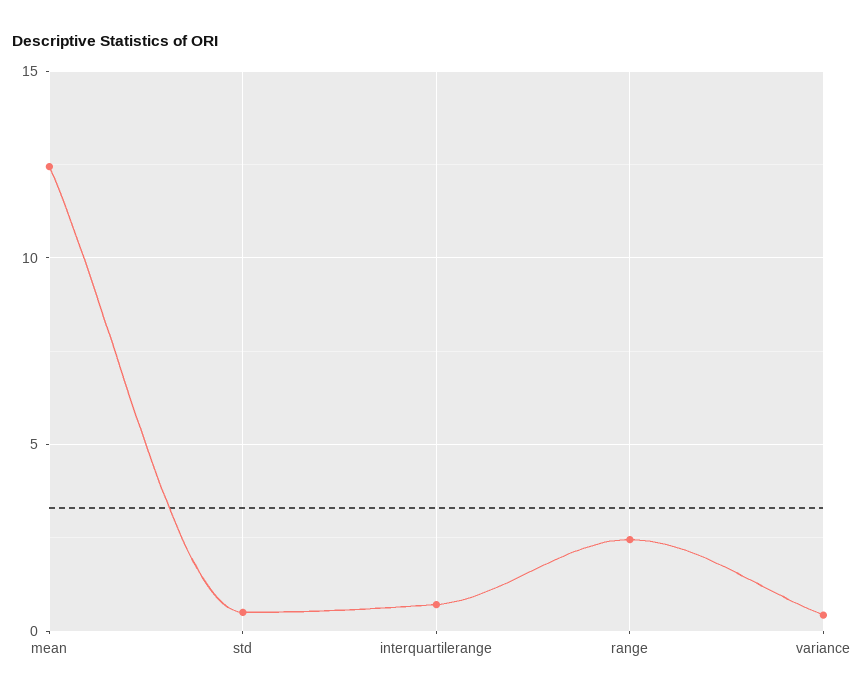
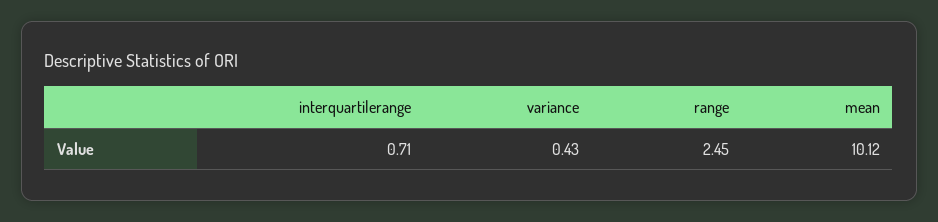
mean: 12.5 -> 10.12
std: 0.5 -> none

